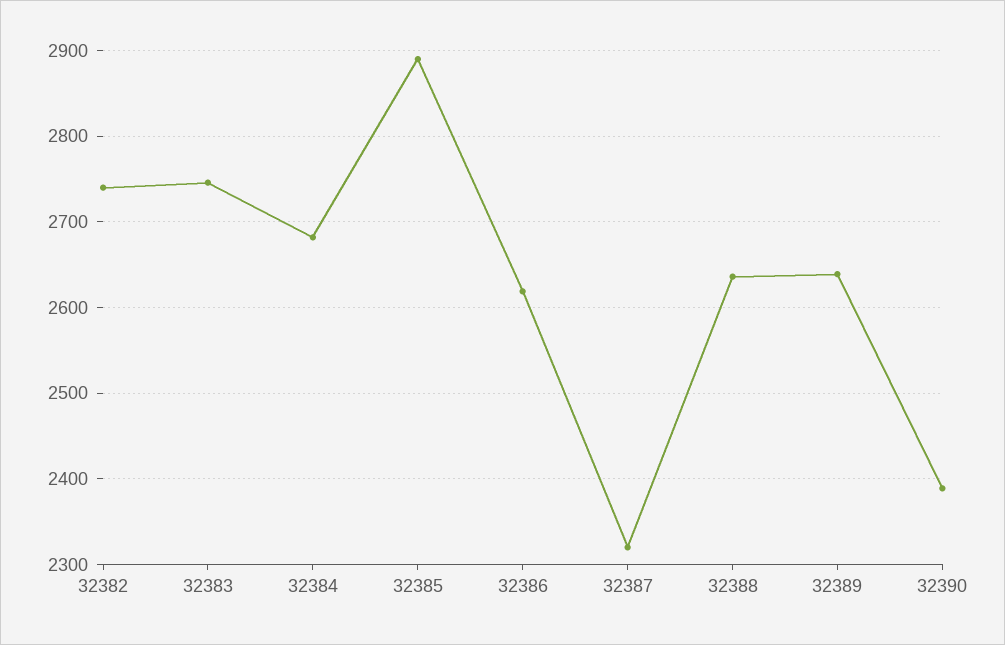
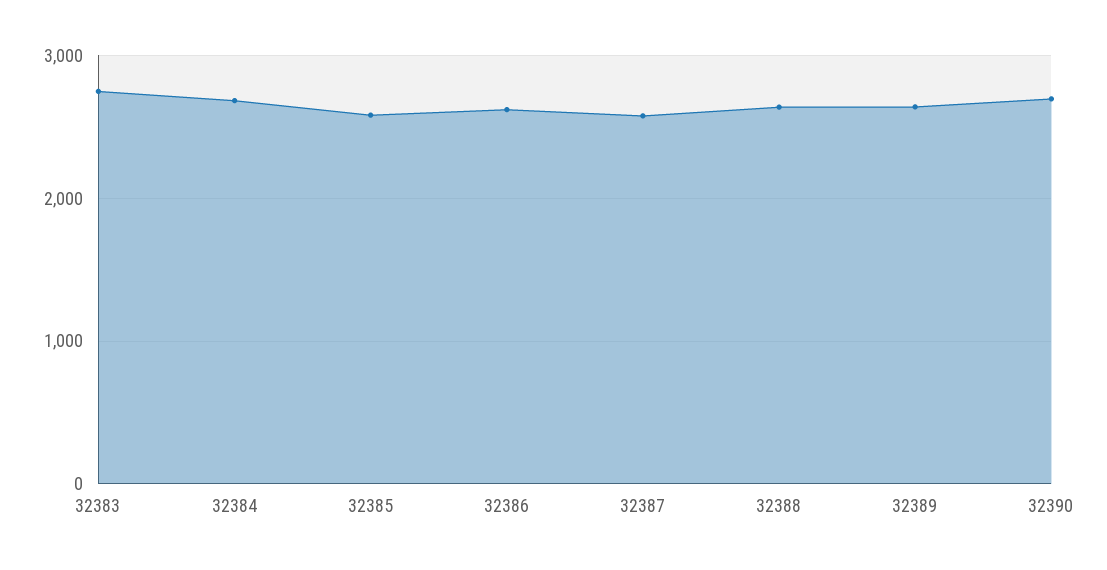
32382: 2740 -> none
32385: 2890 -> 2600
32387: 2320 -> 2600
32390: 2390 -> 2700

